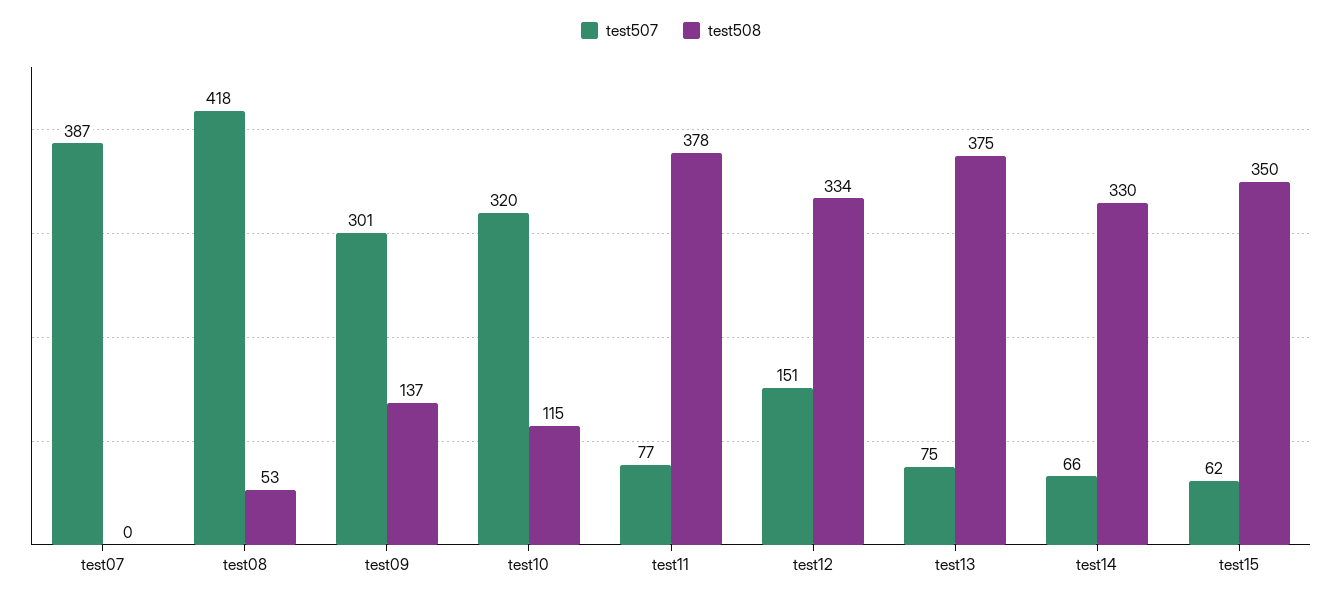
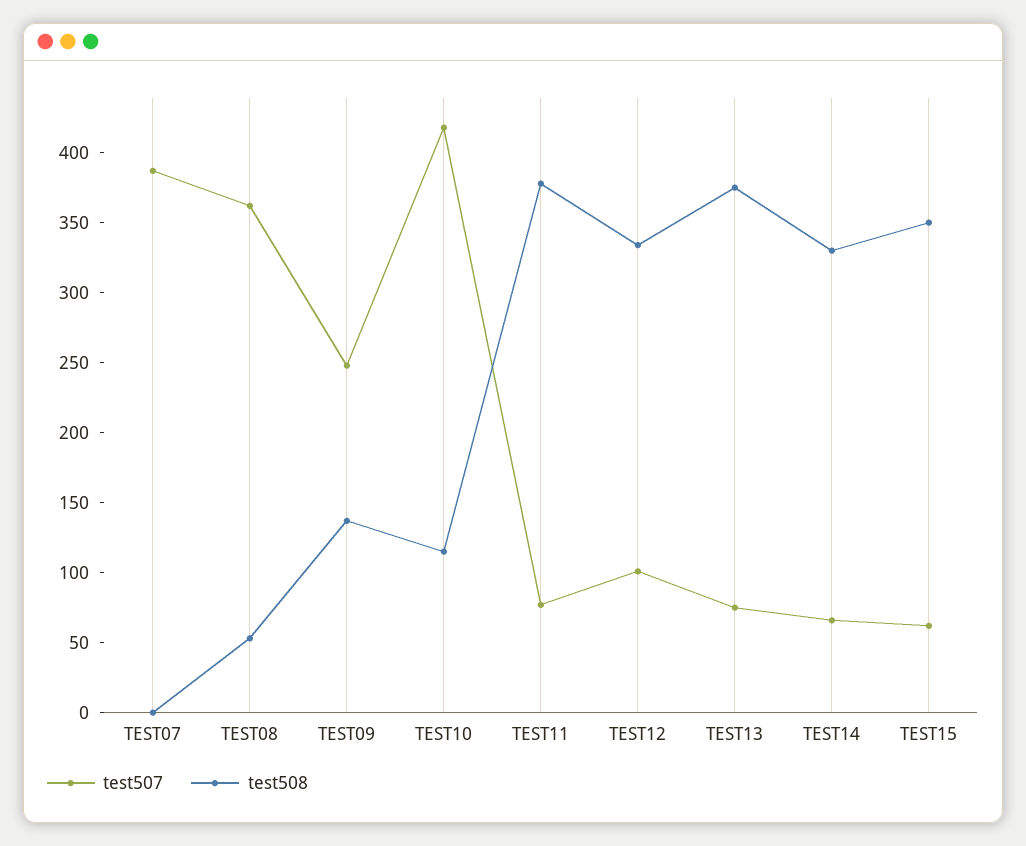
test507, test08: 418 -> 360
test507, test09: 301 -> 250
test507, test10: 320 -> 420
test507, test12: 151 -> 100

